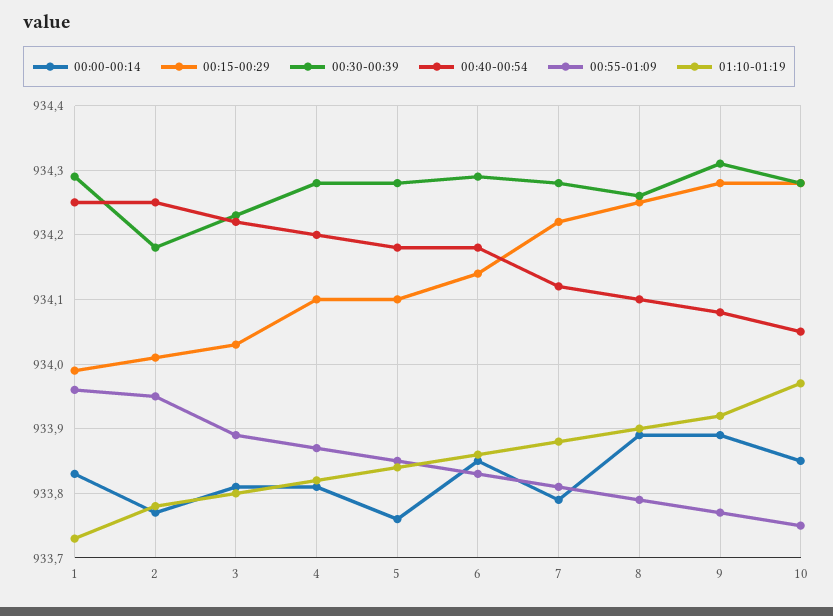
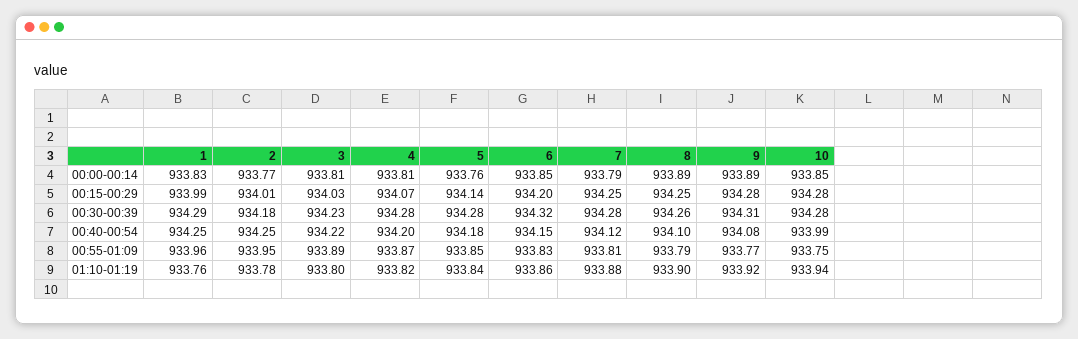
01:10-01:19, 1: 933.73 -> 933.76
00:15-00:29, 4: 934.1 -> 934.07
00:15-00:29, 5: 934.1 -> 934.14
00:15-00:29, 6: 934.14 -> 934.2
00:30-00:39, 6: 934.29 -> 934.32
00:40-00:54, 6: 934.18 -> 934.15
00:15-00:29, 7: 934.22 -> 934.25
00:40-00:54, 10: 934.05 -> 933.99
01:10-01:19, 10: 933.97 -> 933.94

